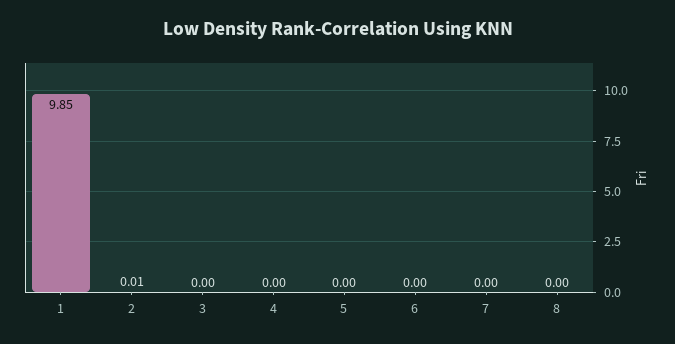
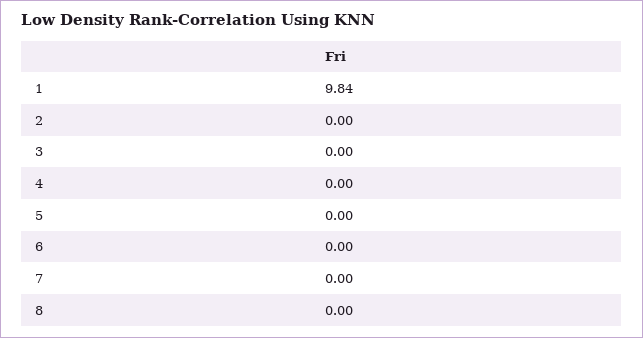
1: 9.85 -> 9.84
2: 0.01 -> 0

